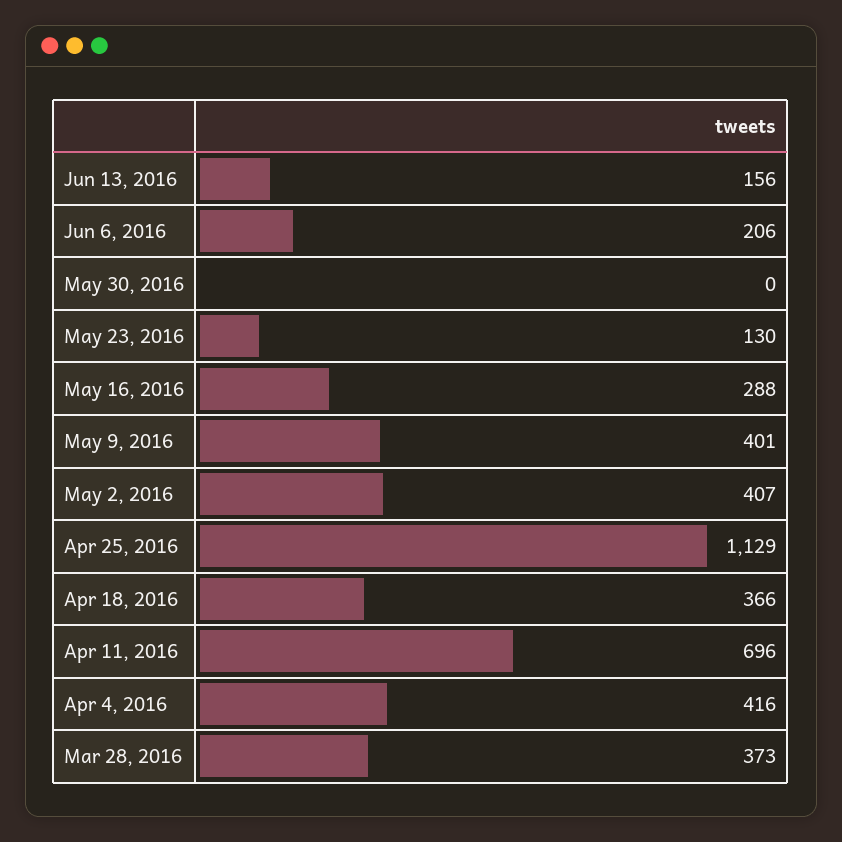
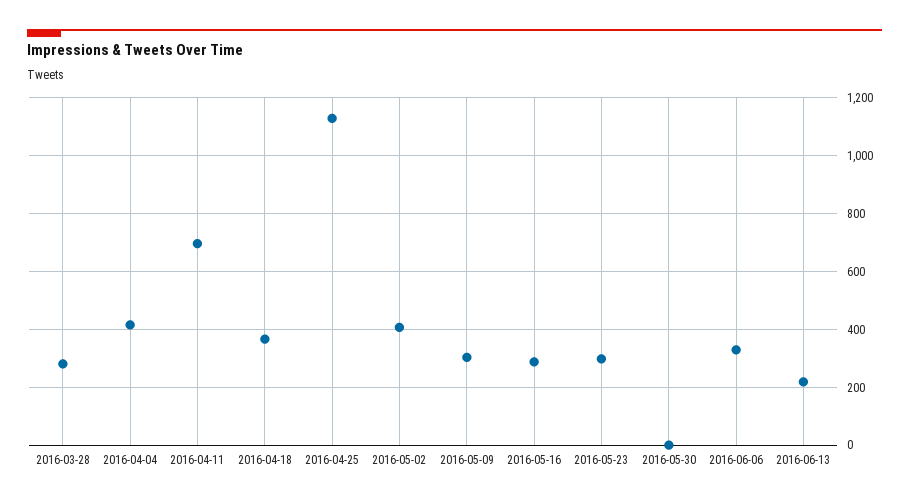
Jun 13, 2016: 156 -> 225
Jun 6, 2016: 206 -> 325
May 23, 2016: 130 -> 300
May 9, 2016: 401 -> 300
Mar 28, 2016: 373 -> 275

